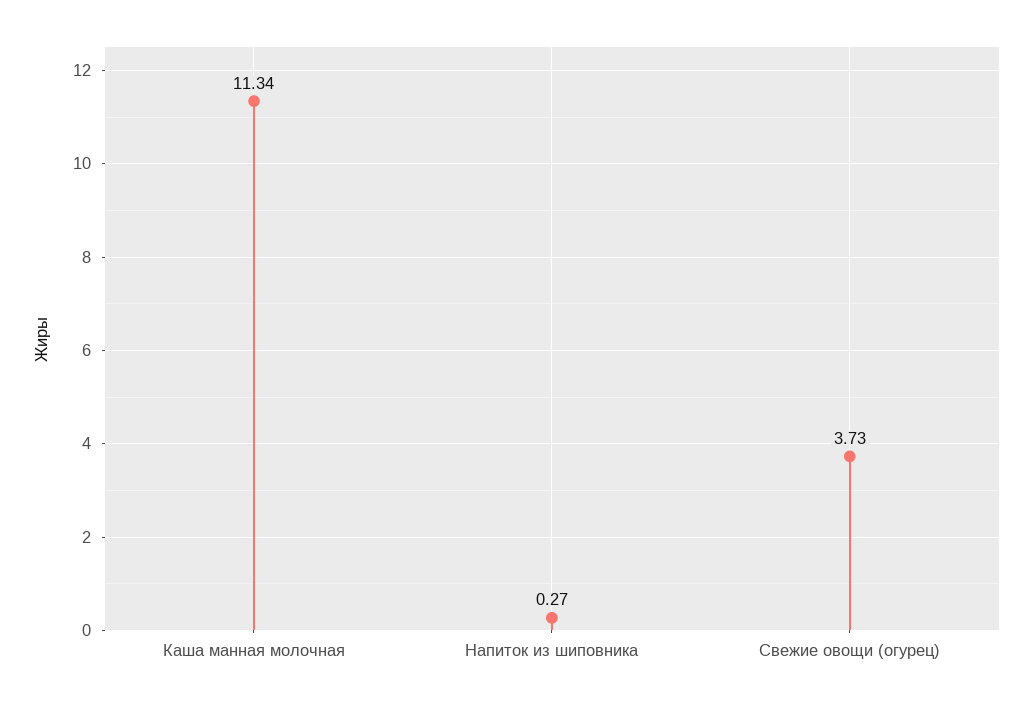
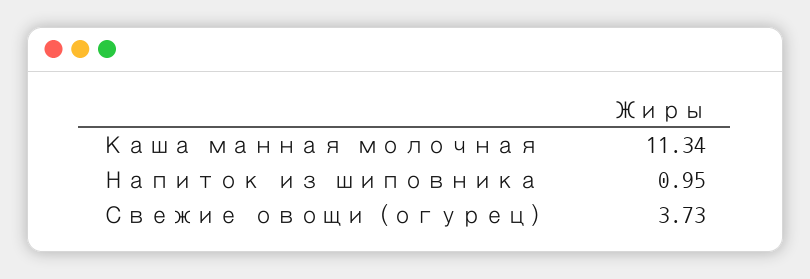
Напиток из шиповника: 0.27 -> 0.95

